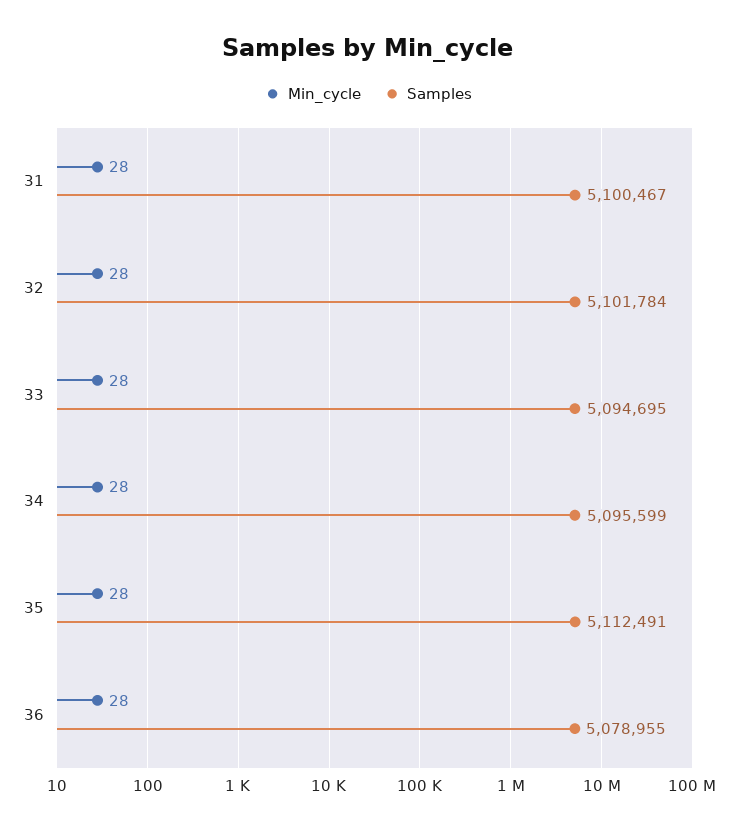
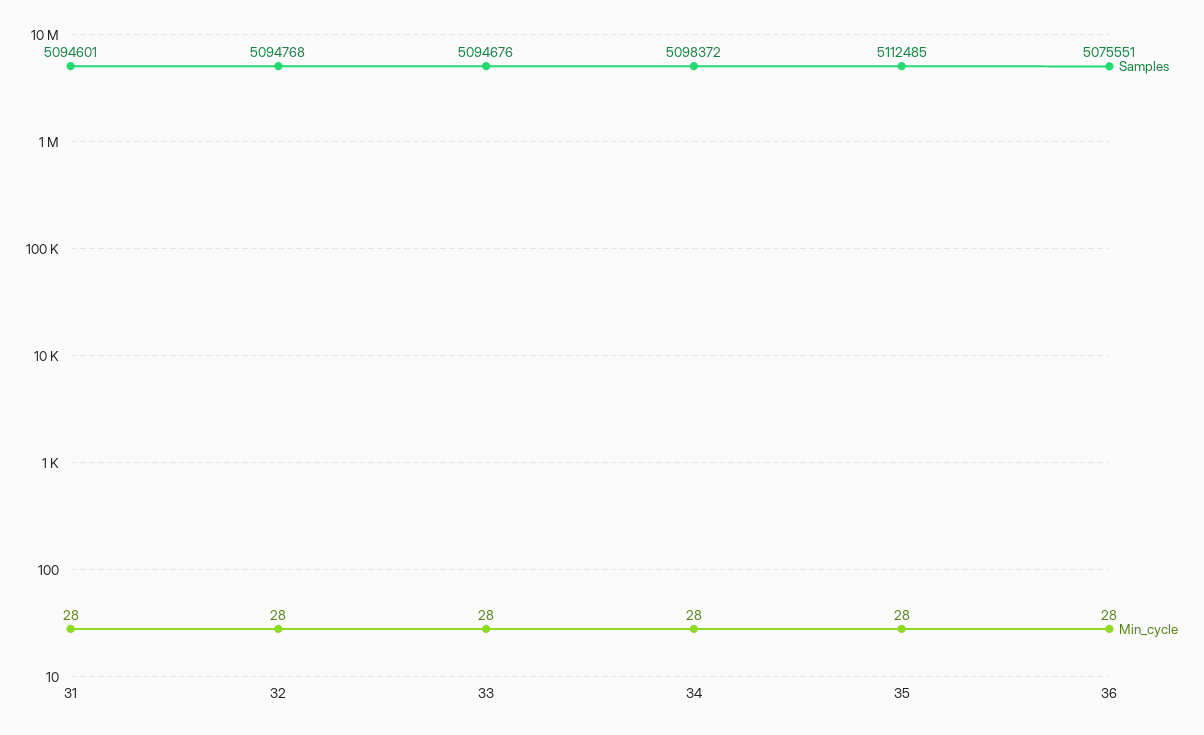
Samples, 31: 5100467 -> 5094601
Samples, 32: 5101784 -> 5094768
Samples, 33: 5094695 -> 5094676
Samples, 34: 5095599 -> 5098372
Samples, 35: 5112491 -> 5112485
Samples, 36: 5078955 -> 5075551

